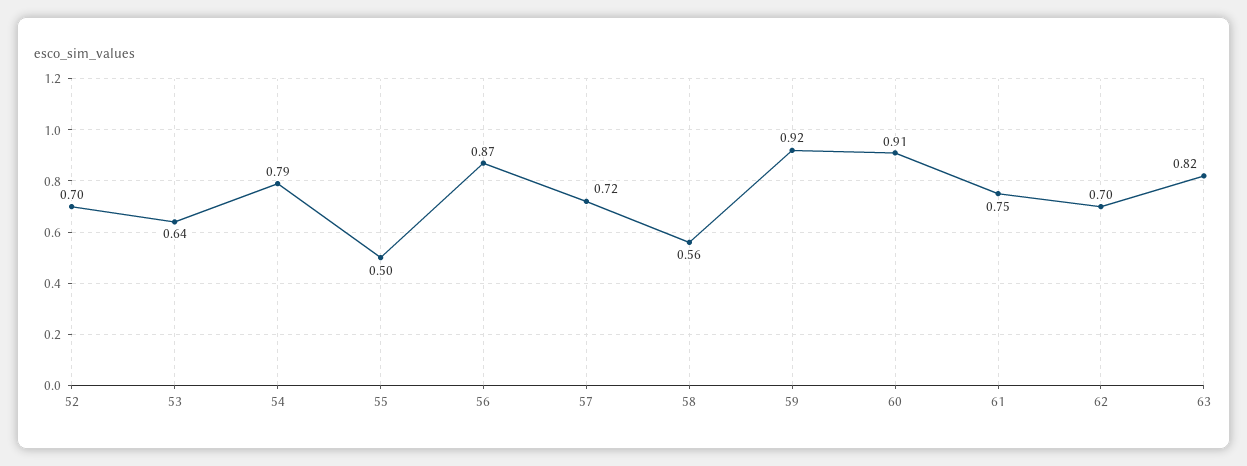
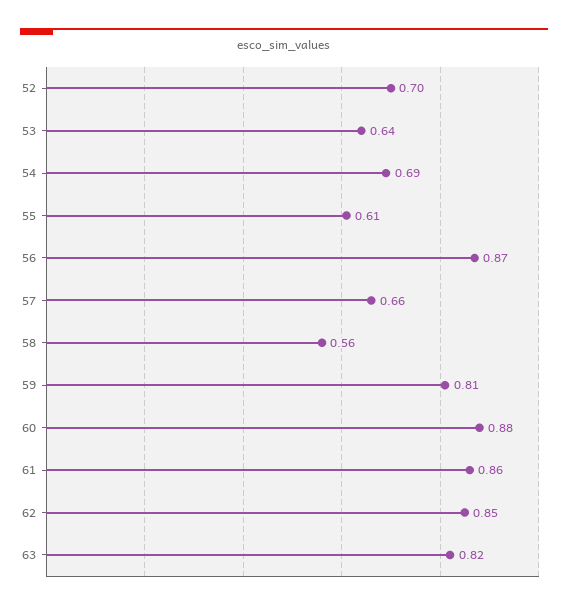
54: 0.79 -> 0.69
55: 0.5 -> 0.61
57: 0.72 -> 0.66
59: 0.92 -> 0.81
60: 0.91 -> 0.88
61: 0.75 -> 0.86
62: 0.7 -> 0.85

